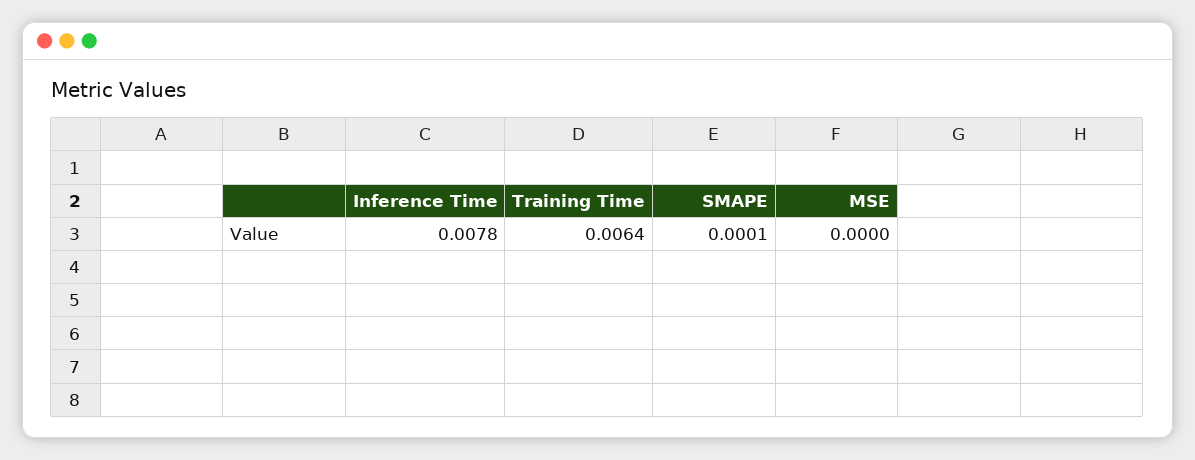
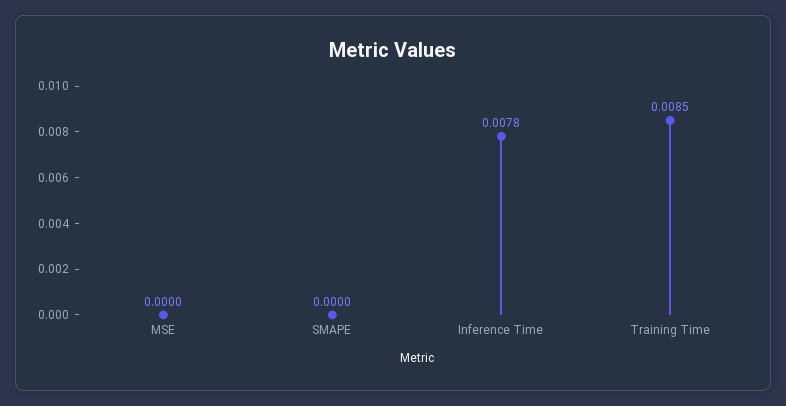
Training Time: 0.0064 -> 0.0085
SMAPE: 0.0001 -> 0

